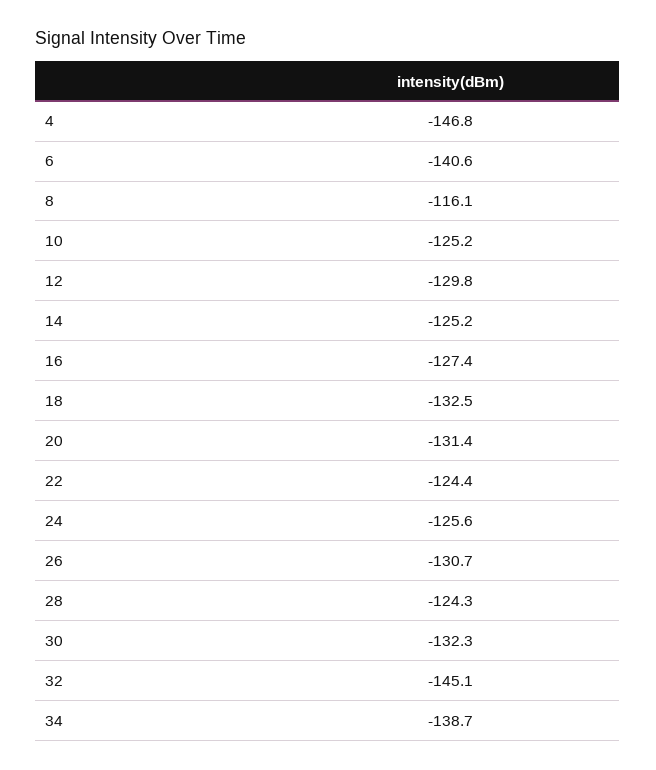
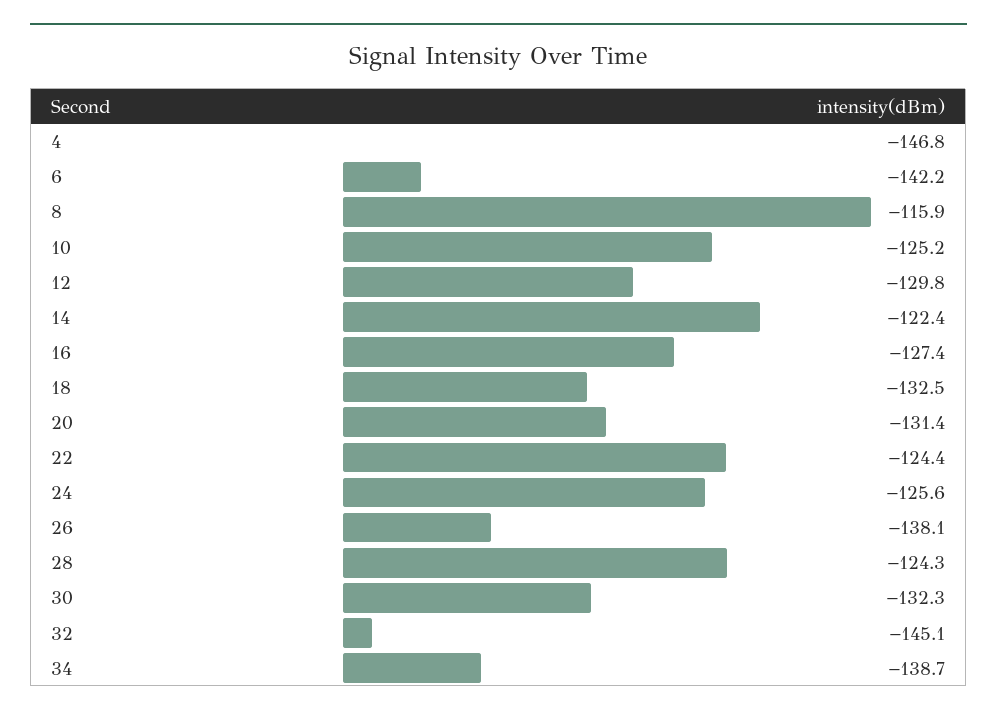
6: -140.6 -> -142.2
8: -116.1 -> -115.9
14: -125.2 -> -122.4
26: -130.7 -> -138.1

